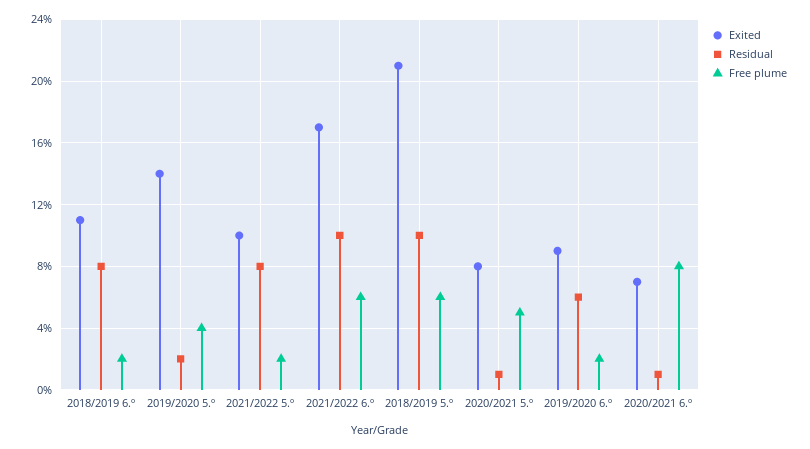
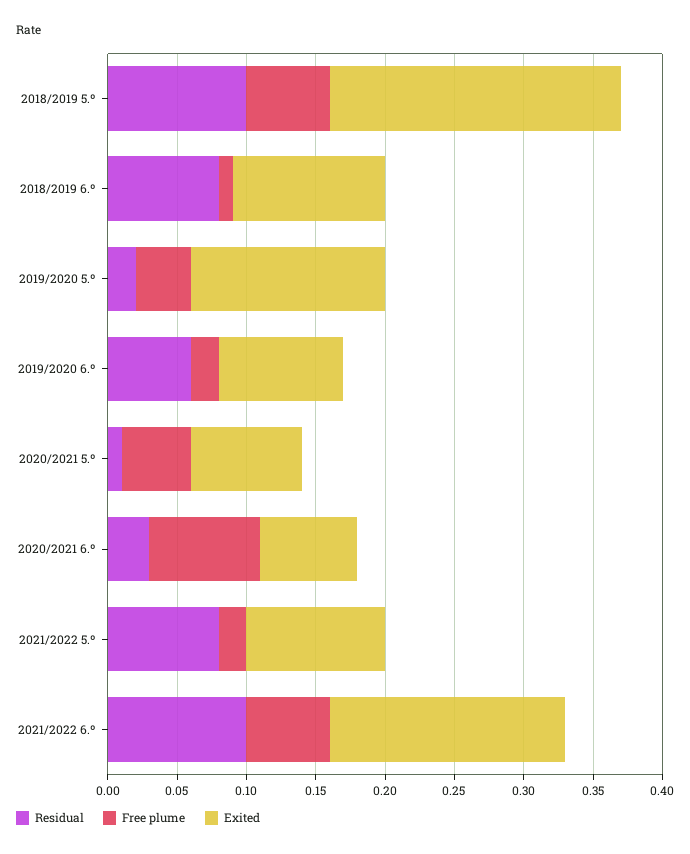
Free plume, 2018/2019 6.º: 0.02 -> 0.01
Residual, 2020/2021 6.º: 0.01 -> 0.03

